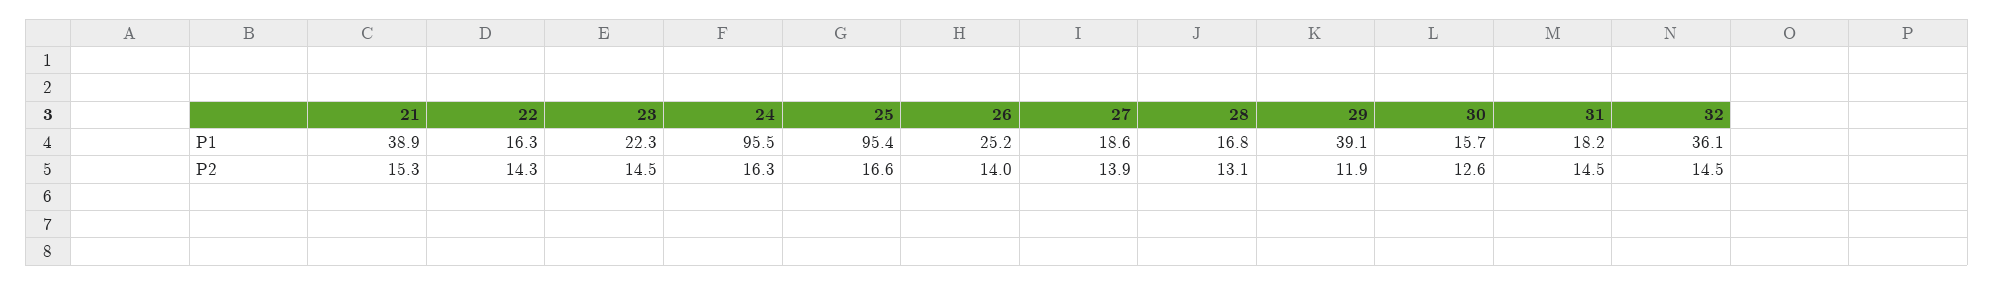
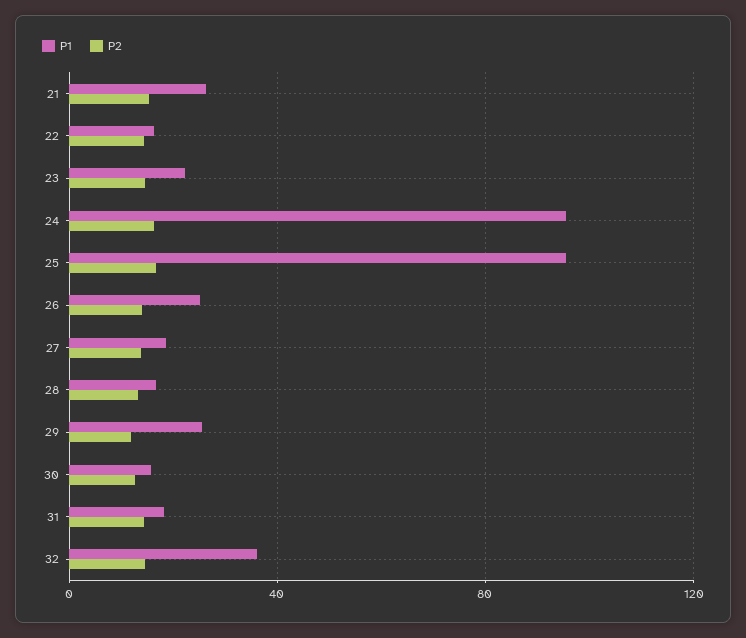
P1, 21: 38.9 -> 25
P1, 29: 39.1 -> 25

